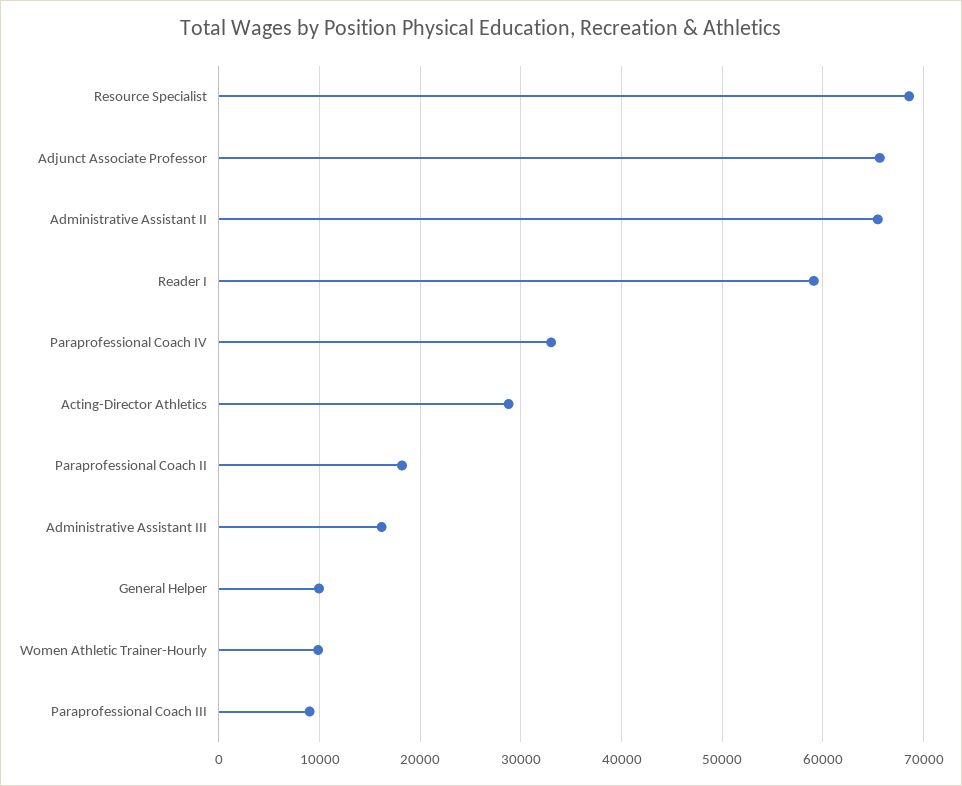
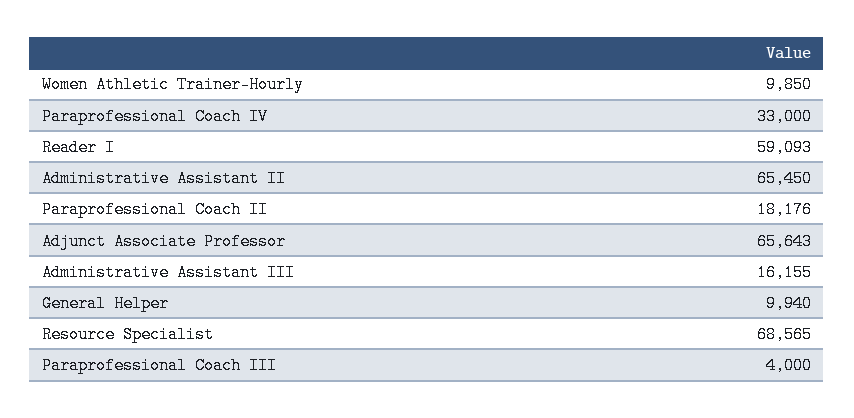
Acting-Director Athletics: 29000 -> none
Paraprofessional Coach III: 9000 -> 4000

